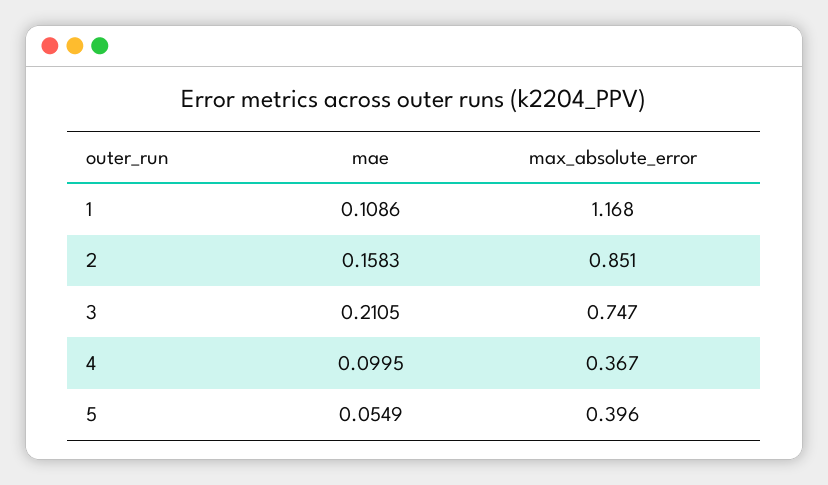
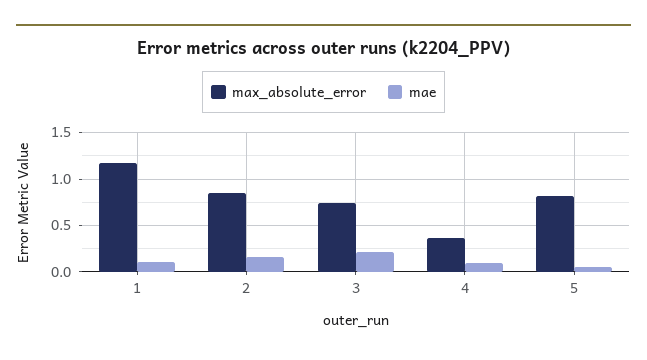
max_absolute_error, 5: 0.396 -> 0.8

